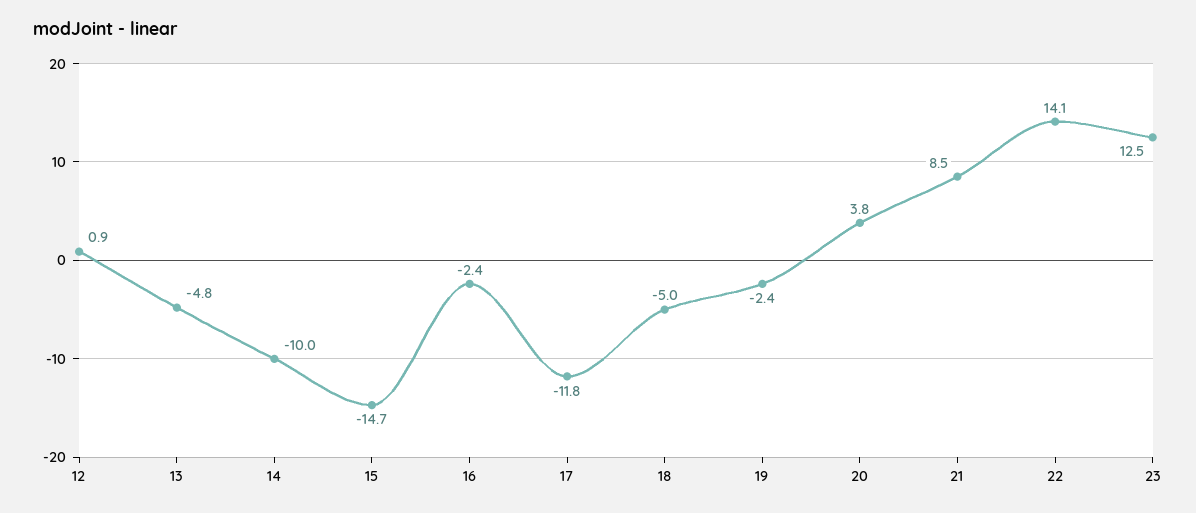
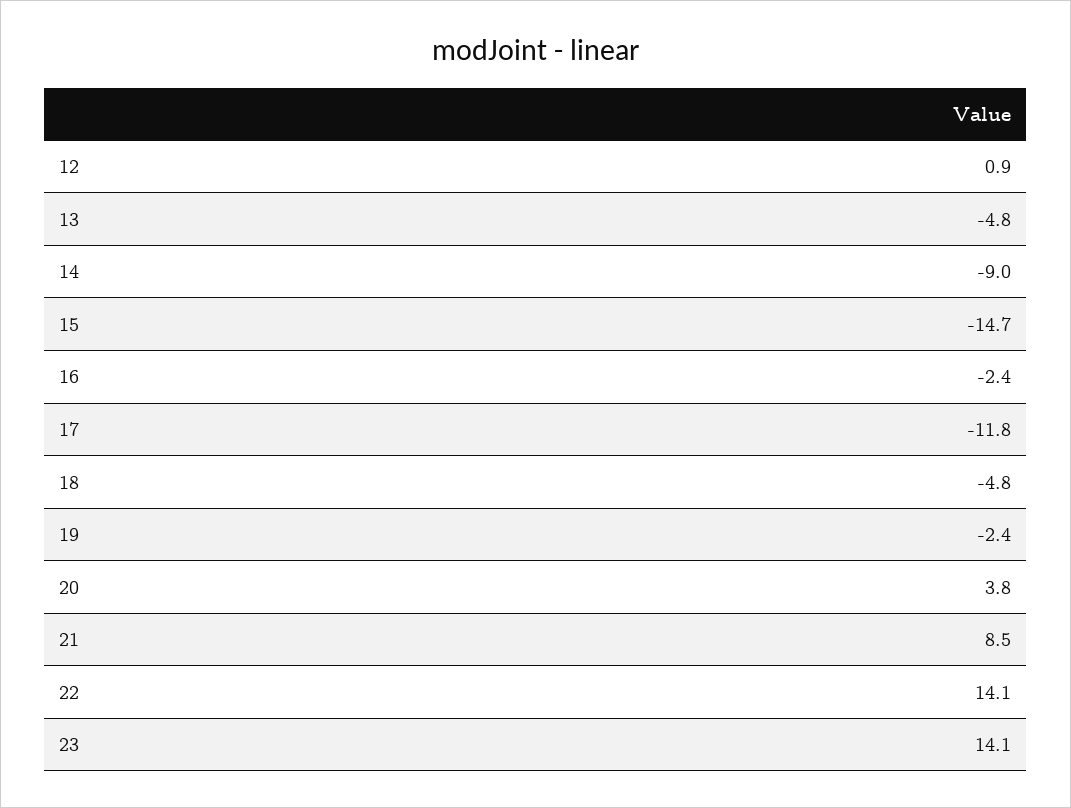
14: -10 -> -9
18: -5 -> -4.8
23: 12.5 -> 14.1

